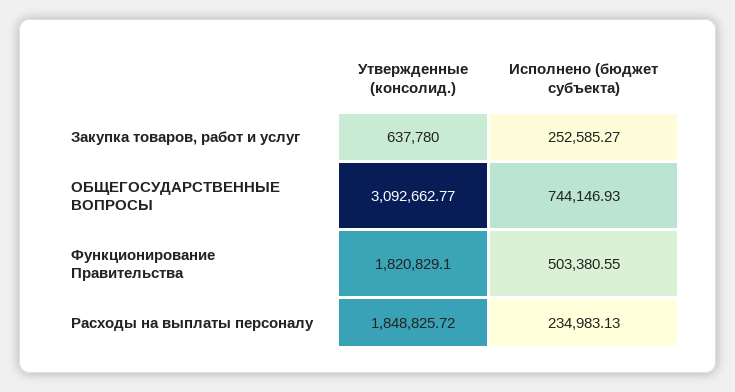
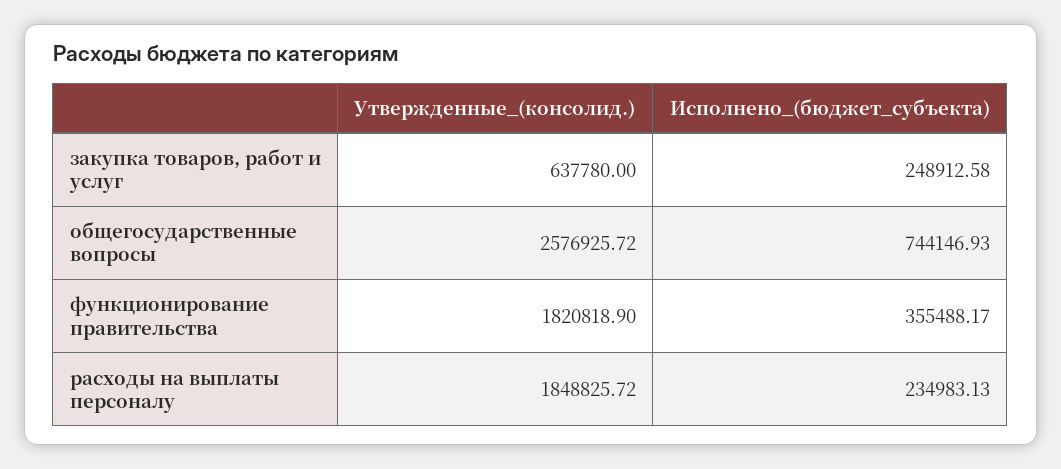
Исполнено (бюджет субъекта), Закупка товаров, работ и услуг: 252585.27 -> 248912.58
Утвержденные (консолид.), ОБЩЕГОСУДАРСТВЕННЫЕ ВОПРОСЫ: 3092662.77 -> 2576925.72
Утвержденные (консолид.), Функционирование Правительства: 1820829.1 -> 1820818.9
Исполнено (бюджет субъекта), Функционирование Правительства: 503380.55 -> 355488.17

